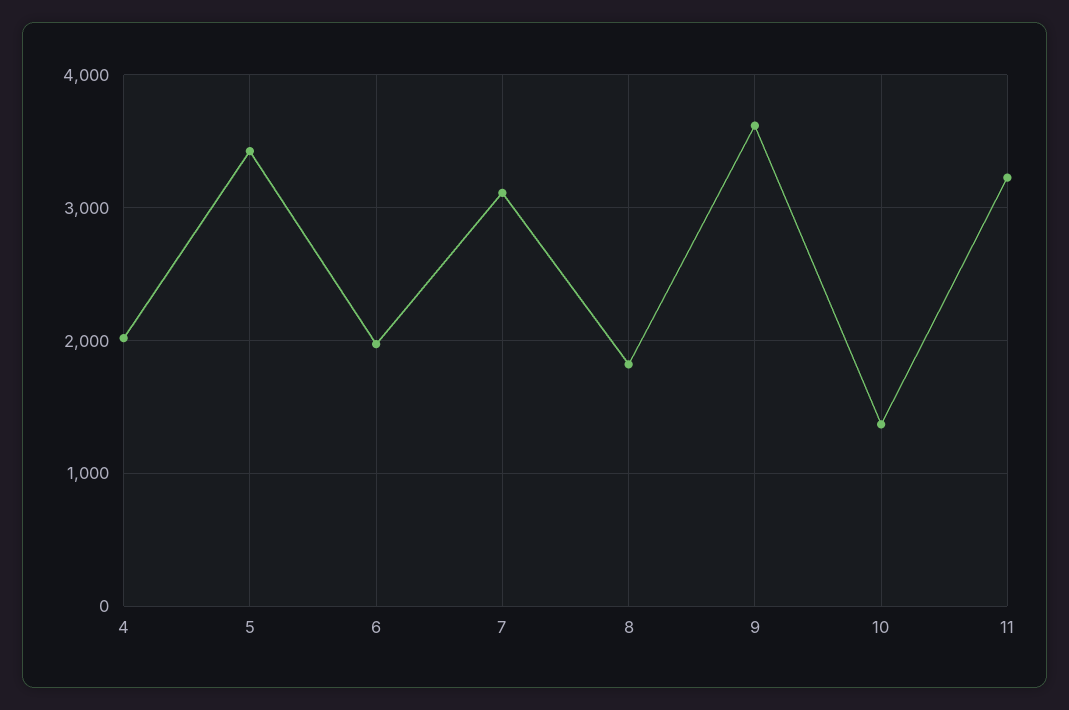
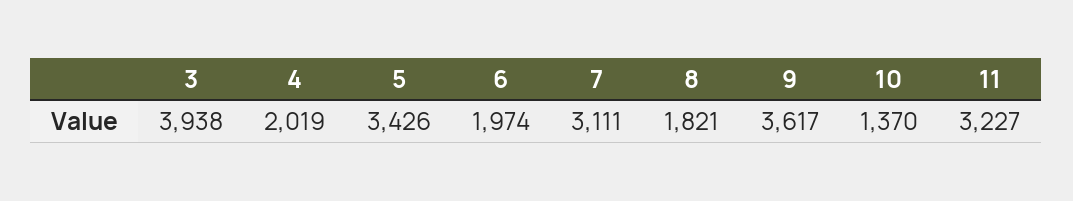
3: none -> 3938

